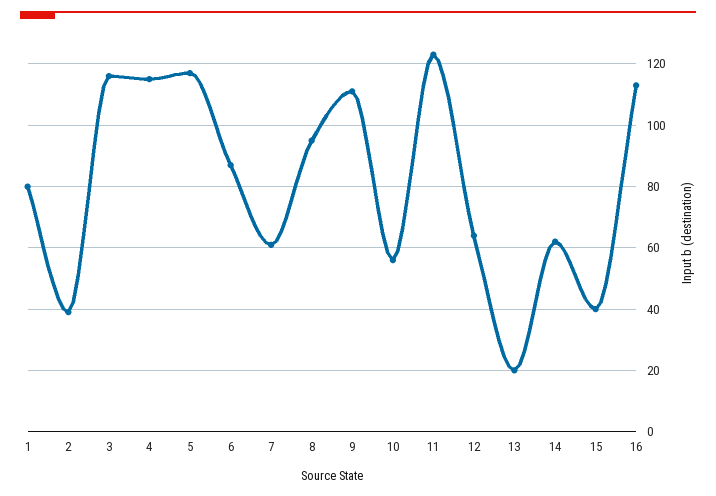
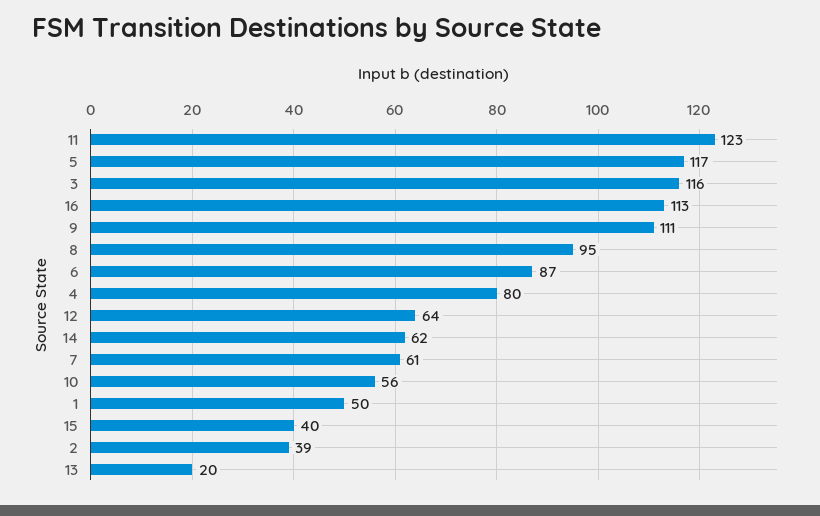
1: 80 -> 50
4: 115 -> 80

